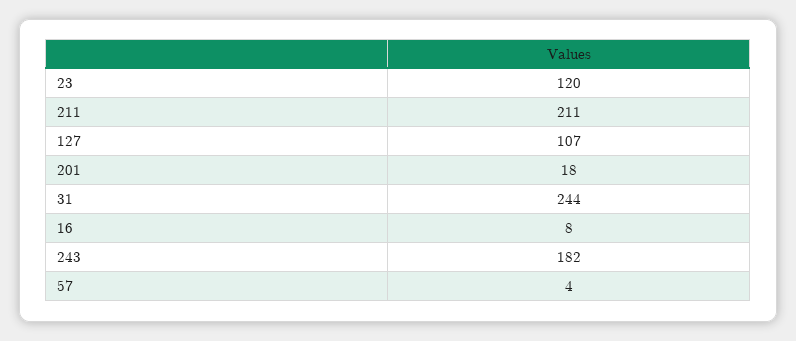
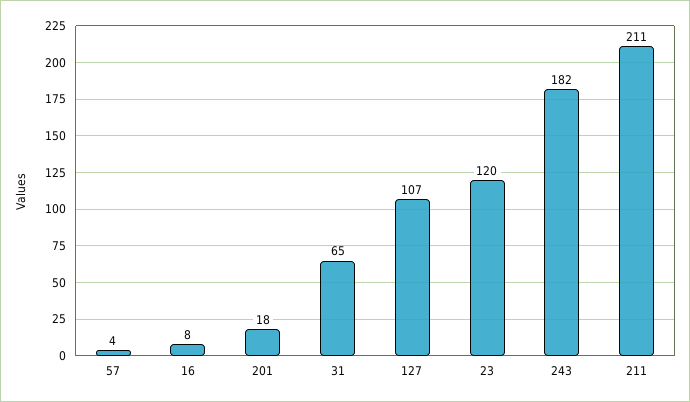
31: 244 -> 65

